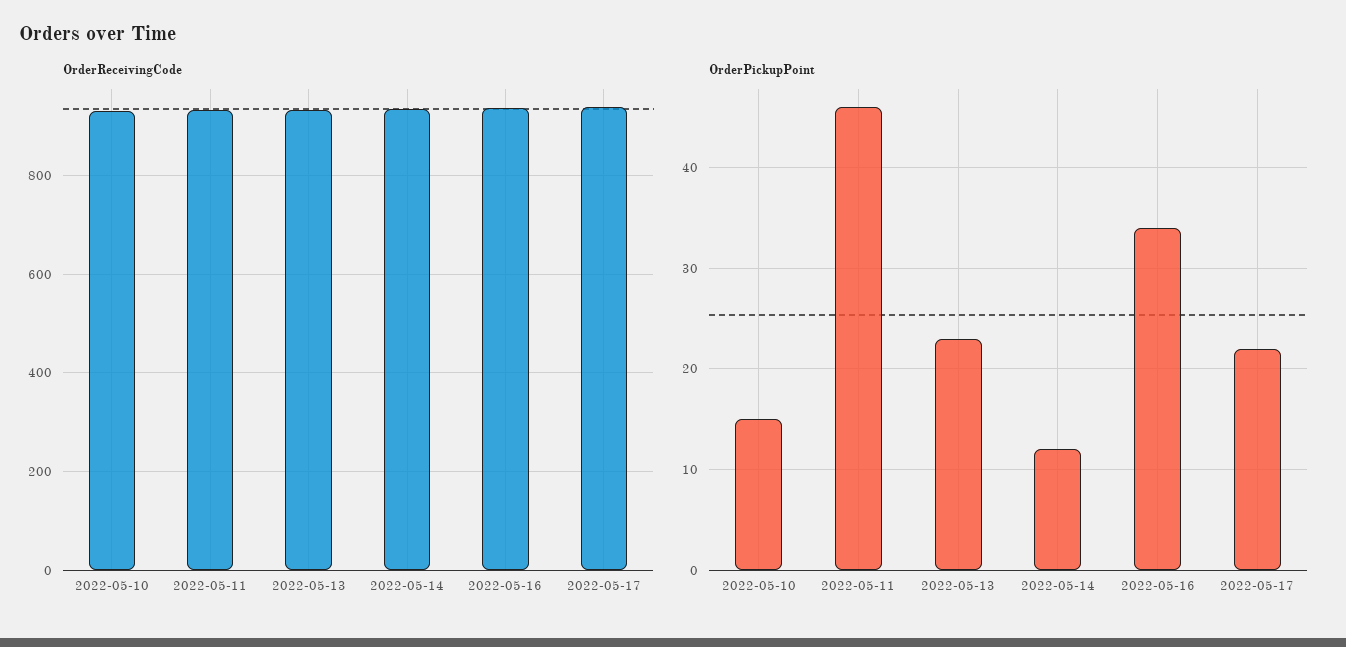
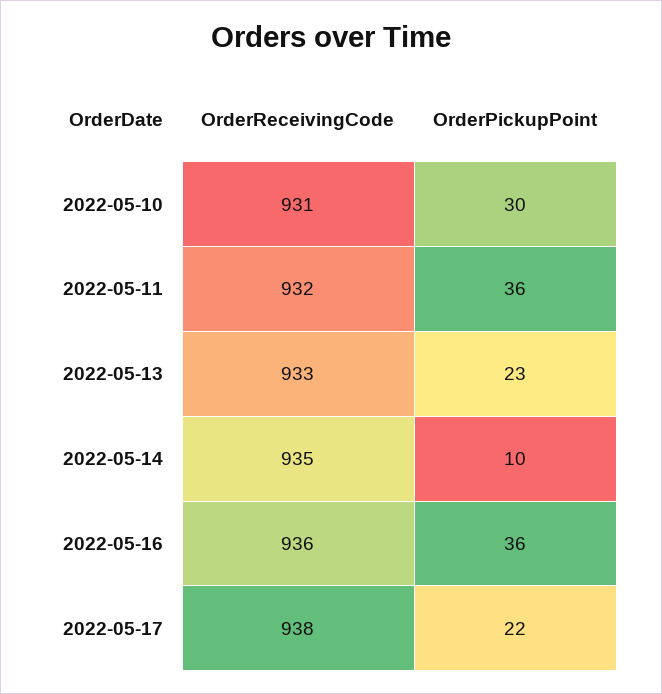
OrderPickupPoint, 2022-05-10: 15 -> 30
OrderPickupPoint, 2022-05-11: 46 -> 36
OrderPickupPoint, 2022-05-14: 12 -> 10
OrderPickupPoint, 2022-05-16: 34 -> 36

